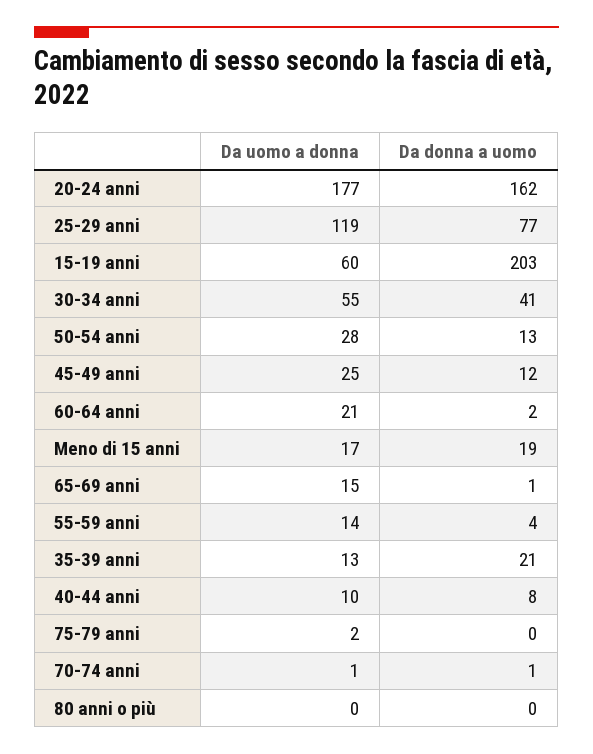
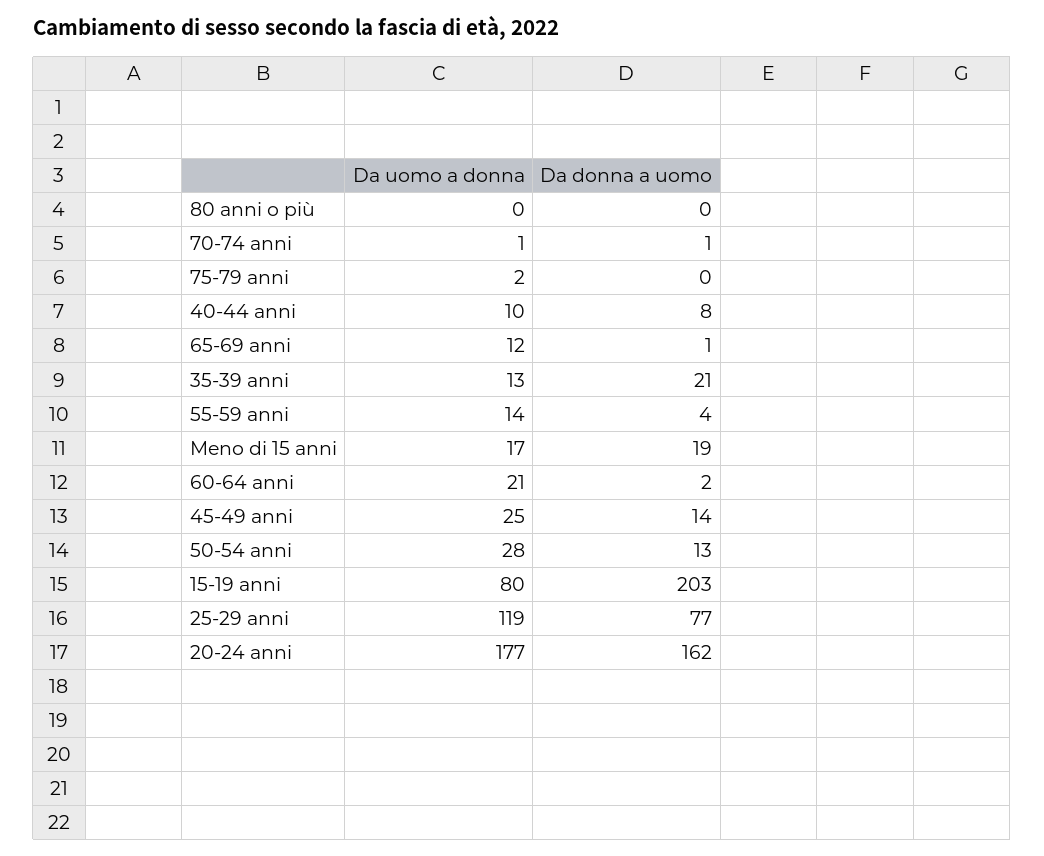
Da uomo a donna, 15-19 anni: 60 -> 80
Da uomo a donna, 30-34 anni: 55 -> none
Da donna a uomo, 30-34 anni: 41 -> none
Da donna a uomo, 45-49 anni: 12 -> 14
Da uomo a donna, 65-69 anni: 15 -> 12

